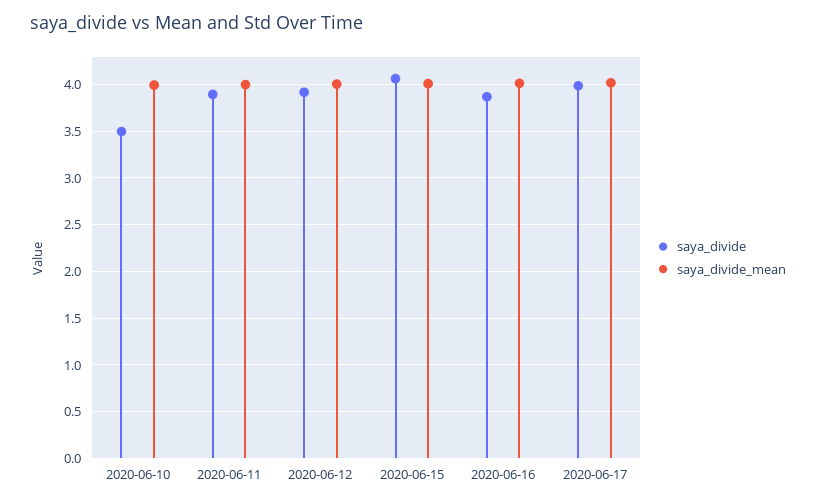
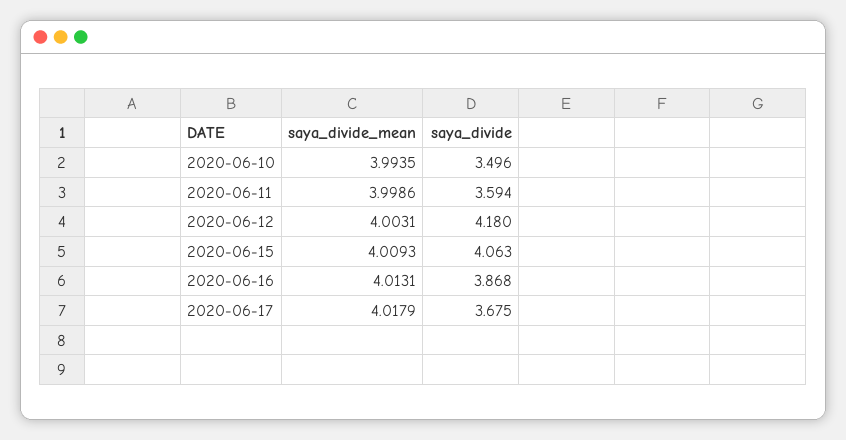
saya_divide, 2020-06-11: 3.9 -> 3.594
saya_divide, 2020-06-12: 3.9 -> 4.18
saya_divide, 2020-06-17: 4 -> 3.675

